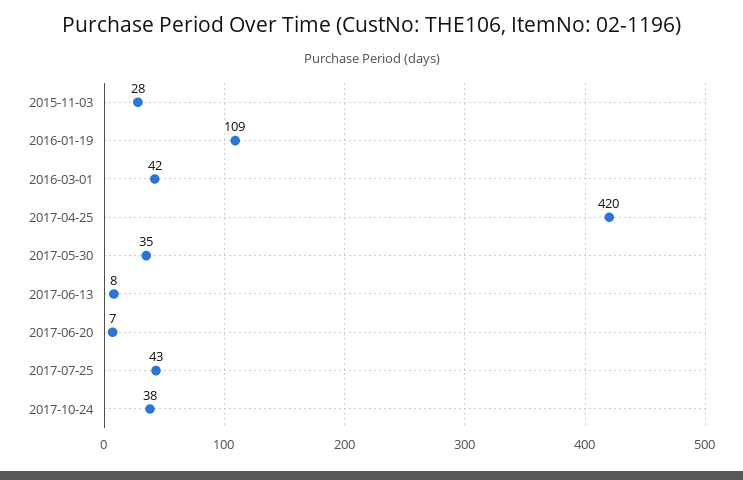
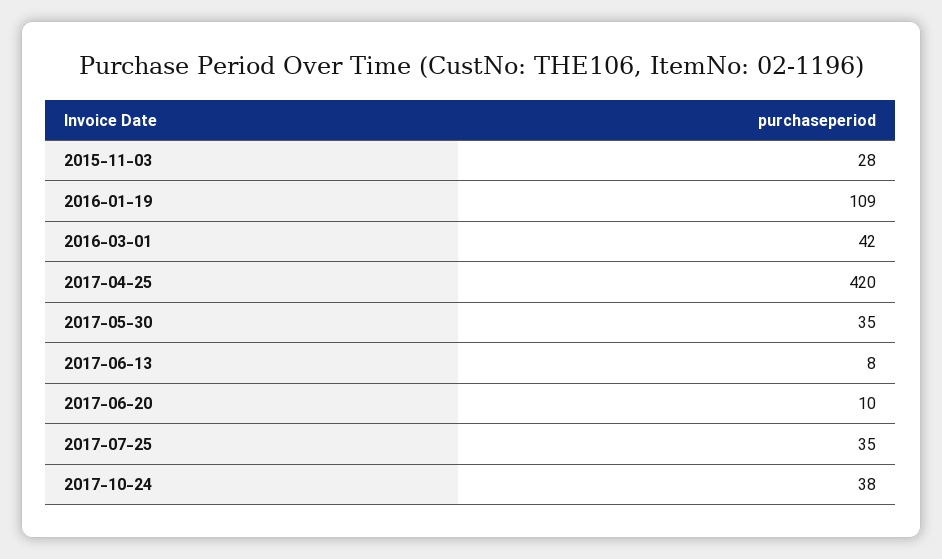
2017-06-20: 7 -> 10
2017-07-25: 43 -> 35

